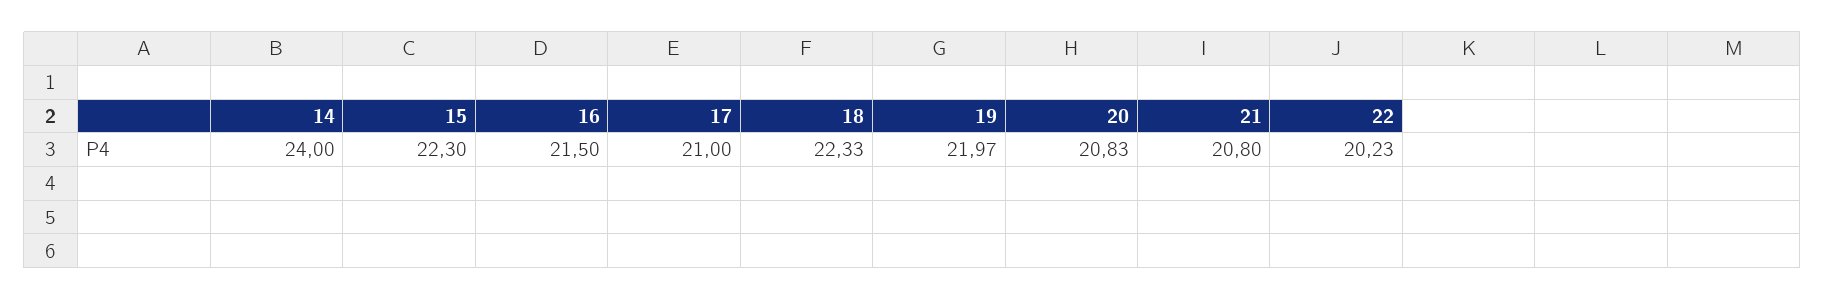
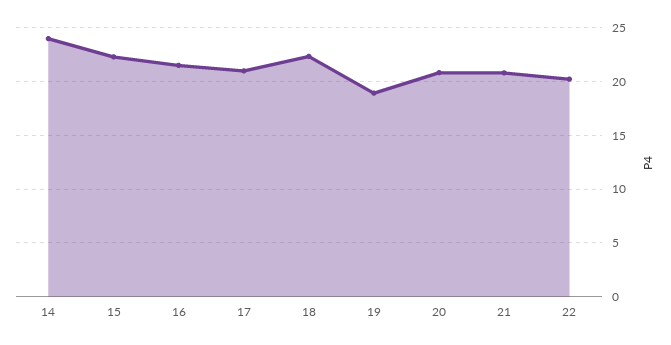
19: 21.97 -> 19

